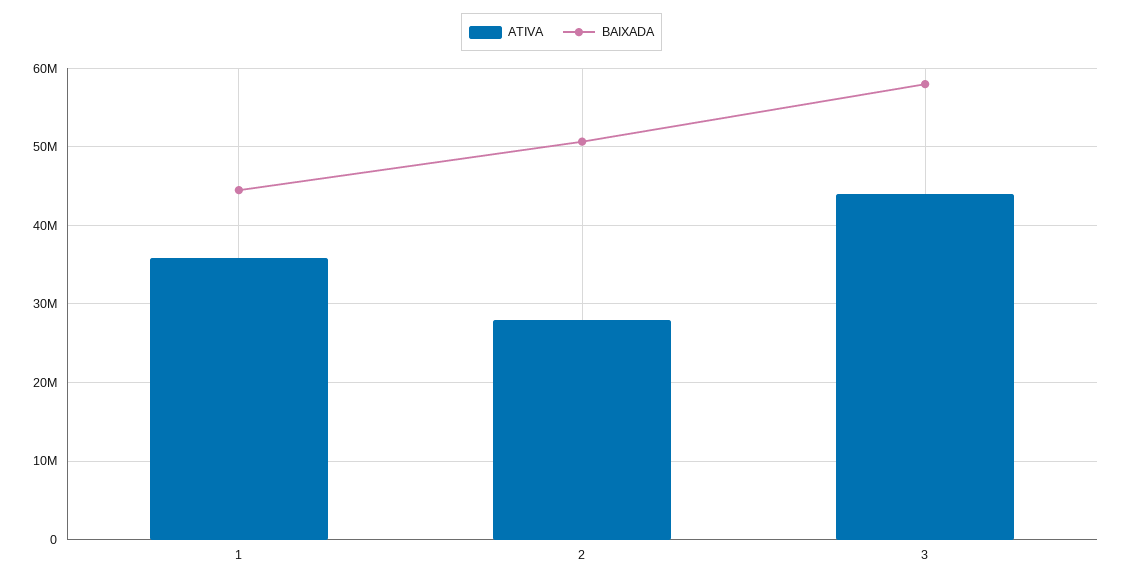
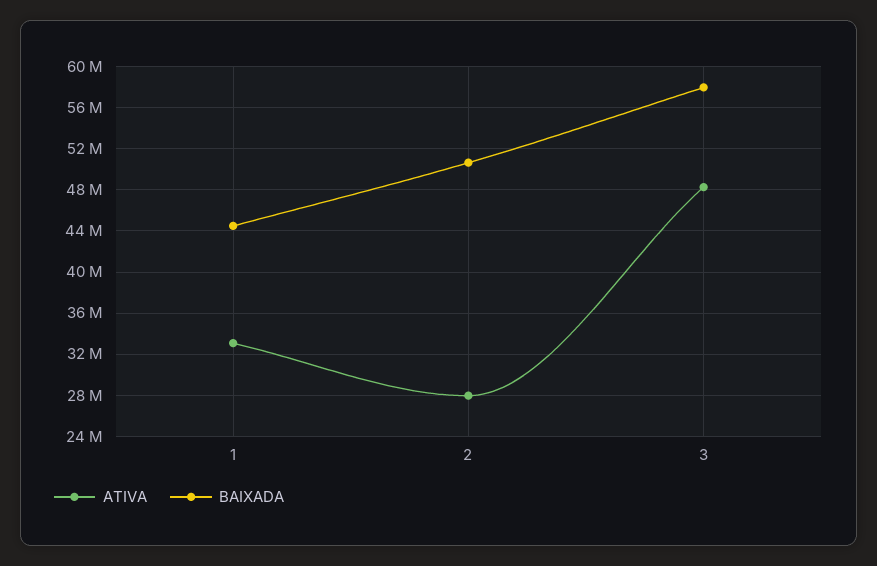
ATIVA, 1: 36000000 -> 33000000
ATIVA, 3: 44000000 -> 48000000

